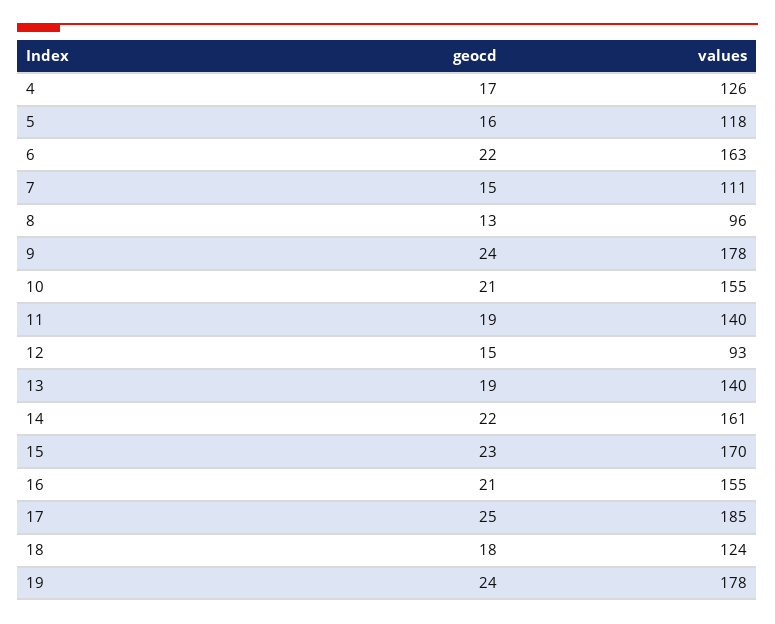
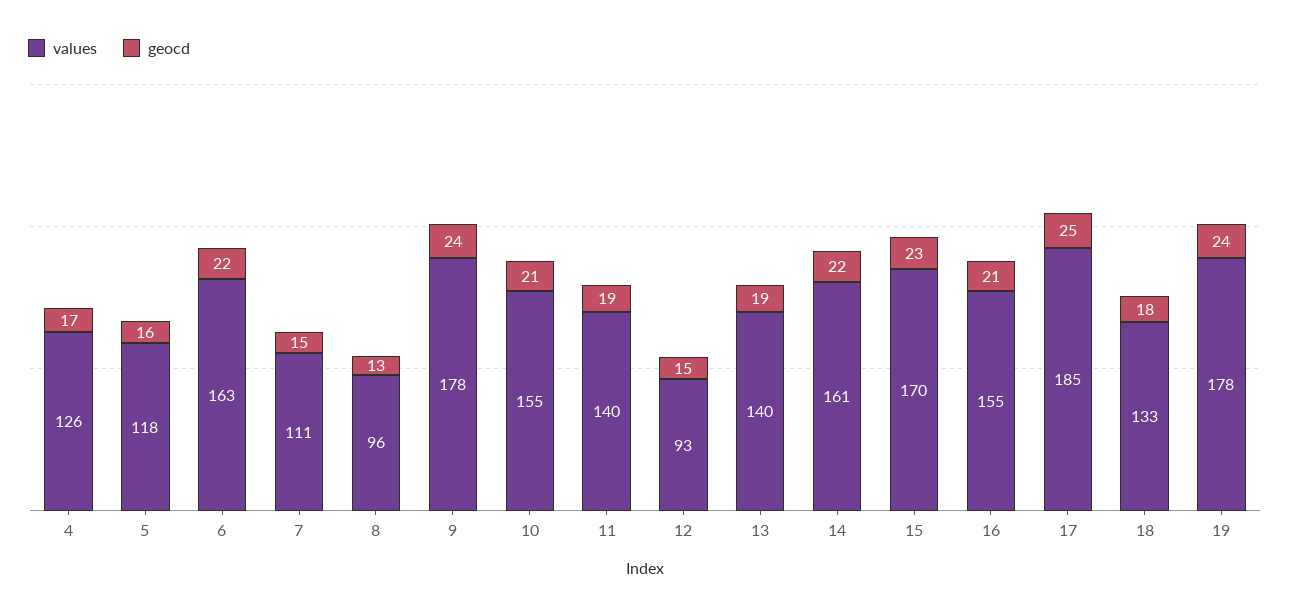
values, 18: 124 -> 133

